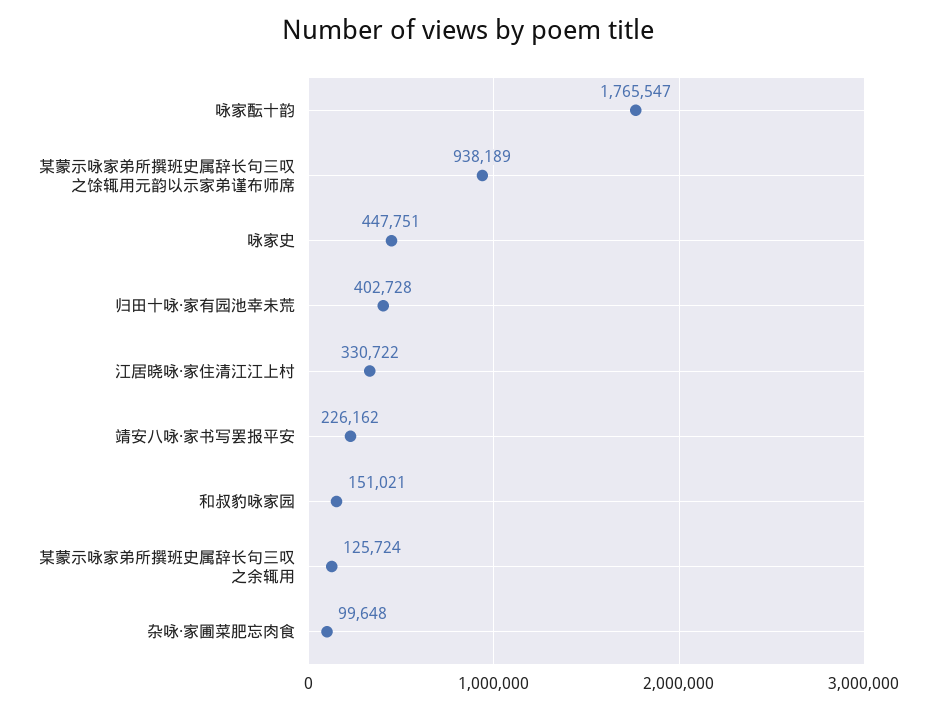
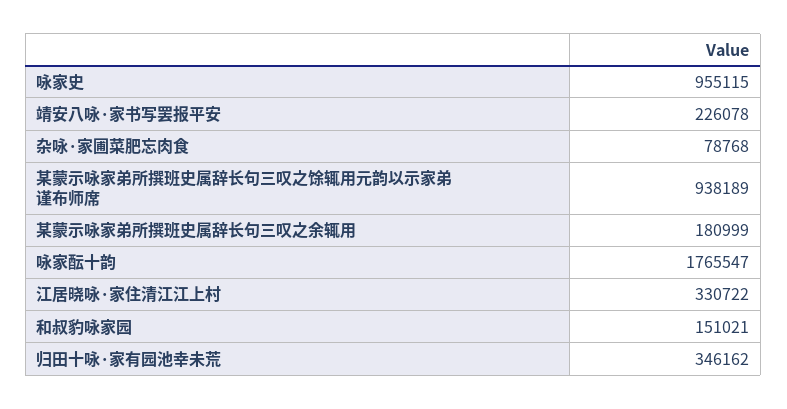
咏家史: 447751 -> 955115
归田十咏·家有园池幸未荒: 402728 -> 346162
靖安八咏·家书写罢报平安: 226162 -> 226078
某蒙示咏家弟所撰班史属辞长句三叹之余辄用: 125724 -> 180999
杂咏·家圃菜肥忘肉食: 99648 -> 78768

